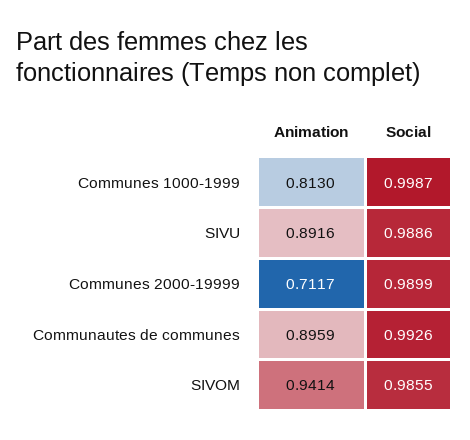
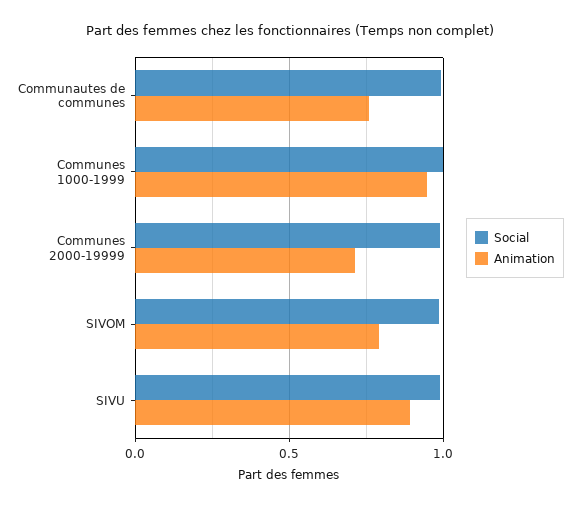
Animation, Communes 1000-1999: 0.813 -> 0.95
Animation, Communautes de communes: 0.8959 -> 0.75
Animation, SIVOM: 0.9414 -> 0.8

